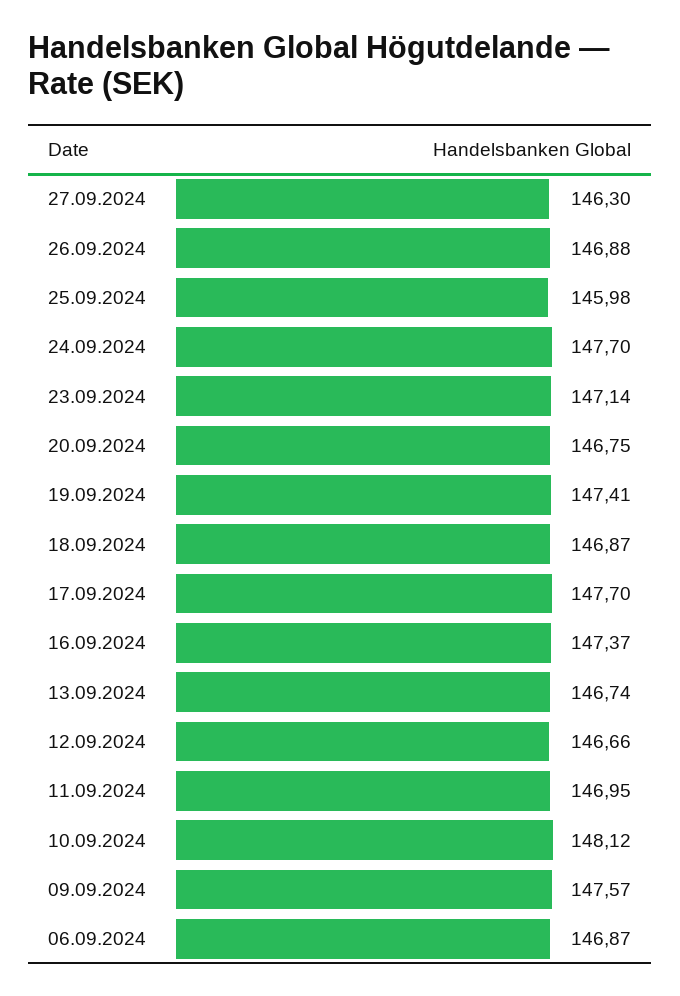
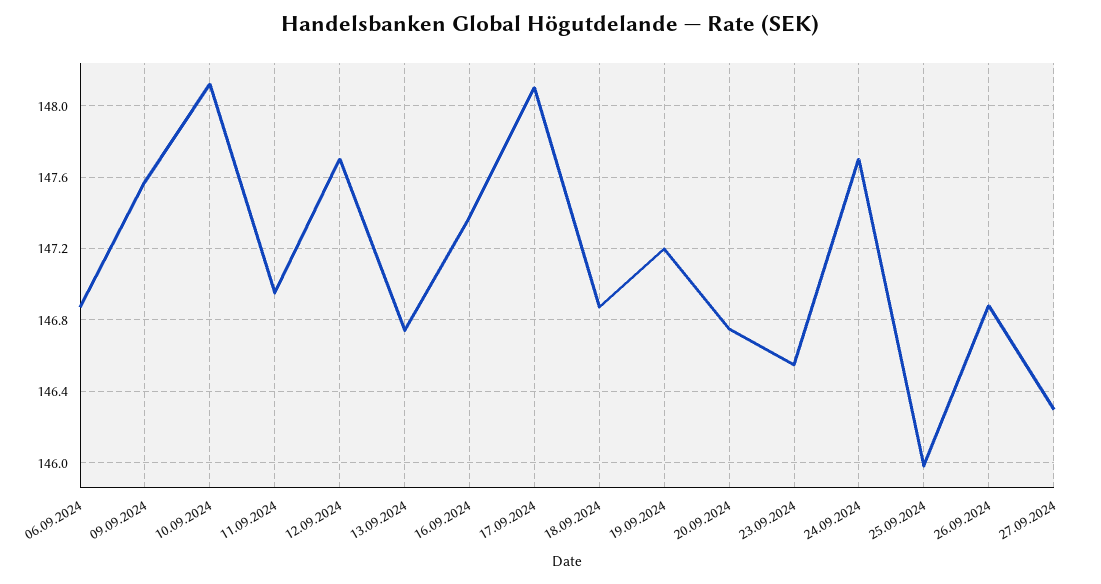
23.09.2024: 147.14 -> 146.55
19.09.2024: 147.41 -> 147.2
17.09.2024: 147.7 -> 148.1
12.09.2024: 146.66 -> 147.7

